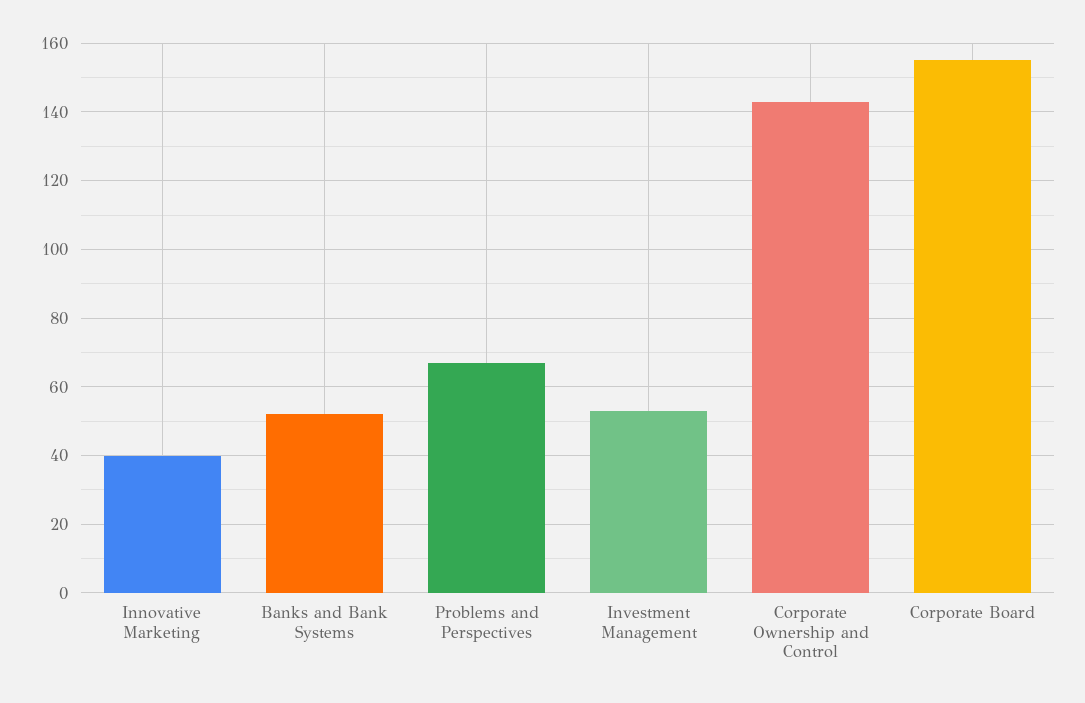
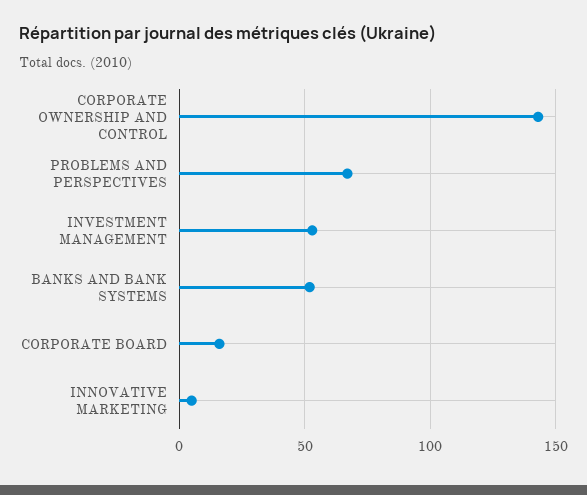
Innovative Marketing: 40 -> 5
Corporate Board: 155 -> 15

